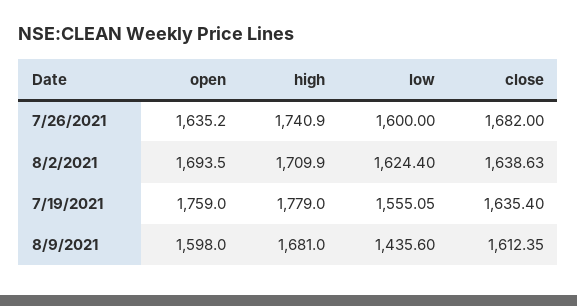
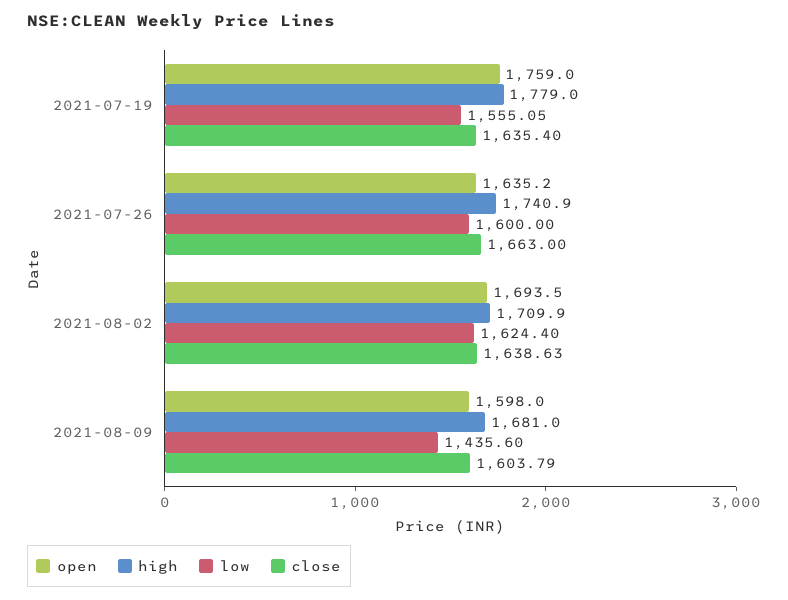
close, 7/26/2021: 1682 -> 1663
close, 8/9/2021: 1612.35 -> 1603.79

